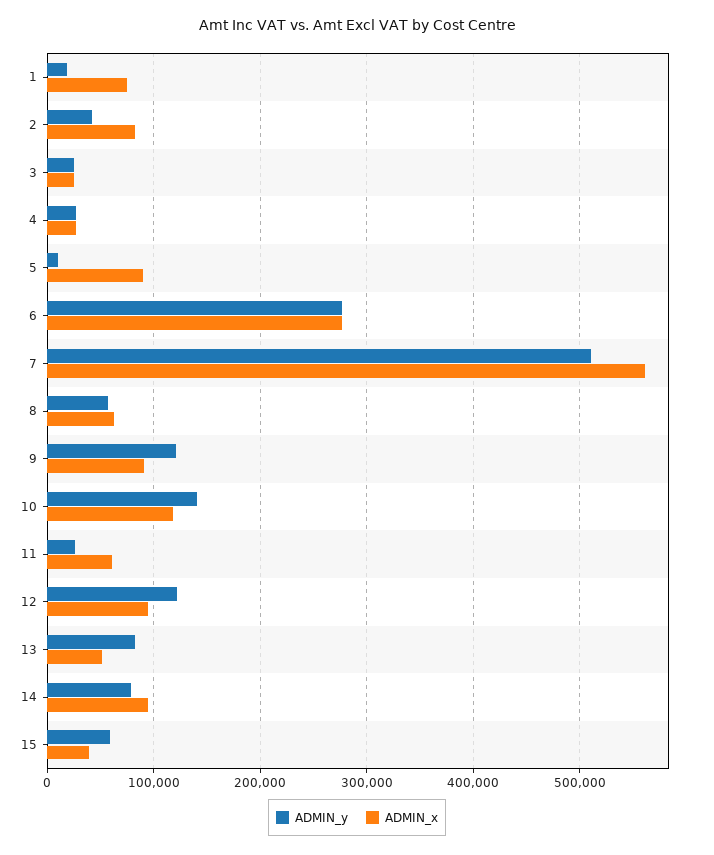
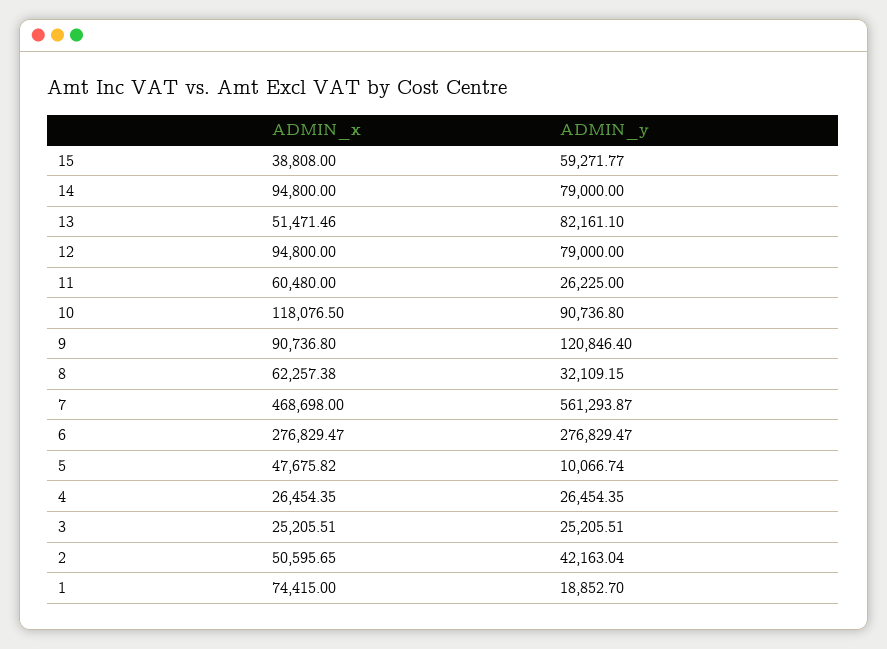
ADMIN_x, 2: 80000 -> 50595.65
ADMIN_x, 5: 90000 -> 47675.82
ADMIN_y, 7: 510000 -> 561293.87
ADMIN_x, 7: 560000 -> 468698
ADMIN_y, 8: 60000 -> 32109.15
ADMIN_y, 10: 140000 -> 90736.8
ADMIN_y, 12: 120000 -> 79000

